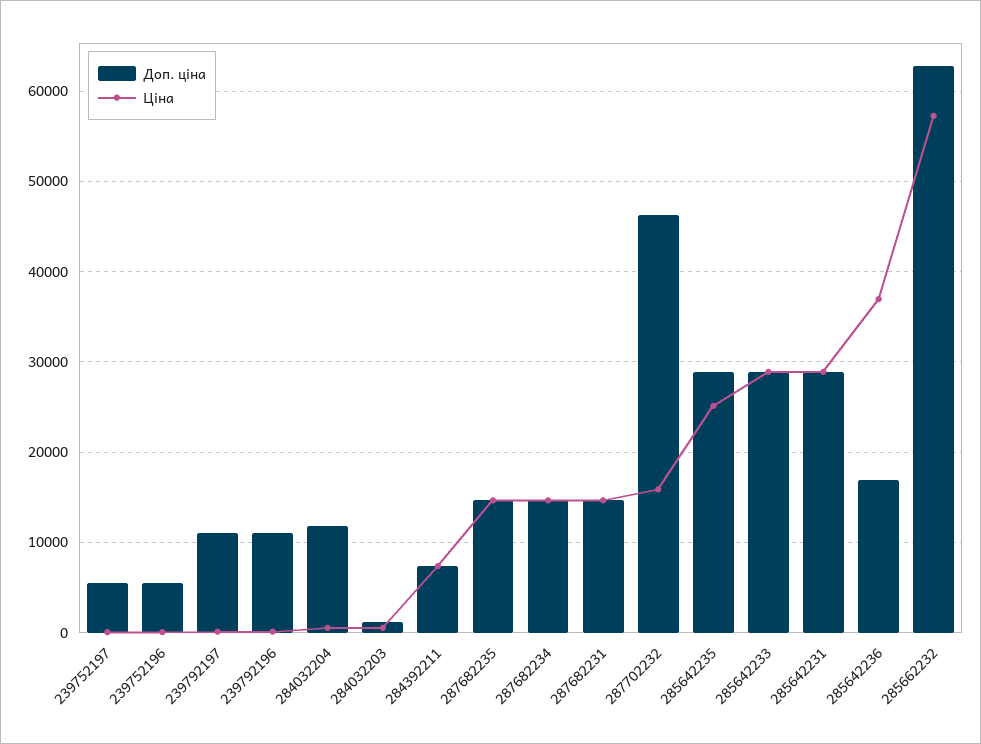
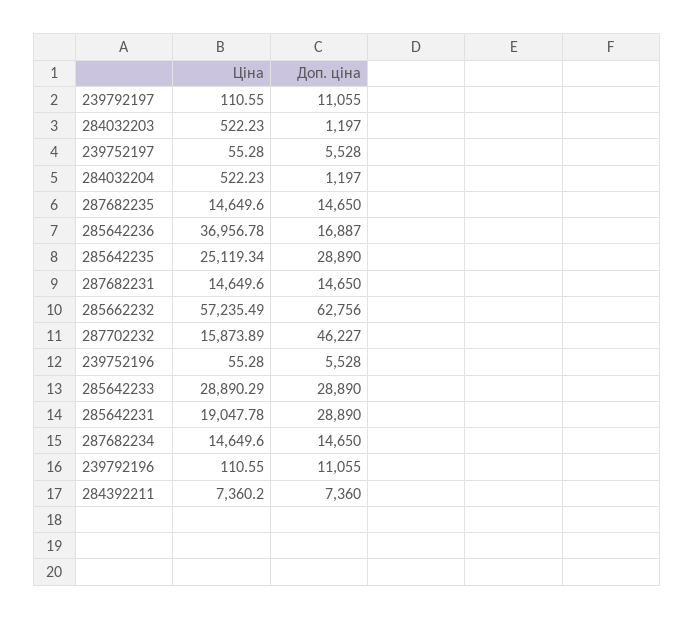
Доп. ціна, 284032204: 12000 -> 1197
Ціна, 285642231: 29000 -> 19047.78

